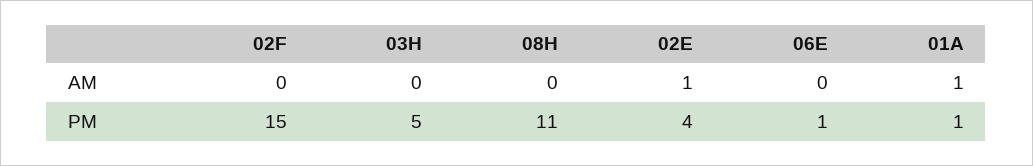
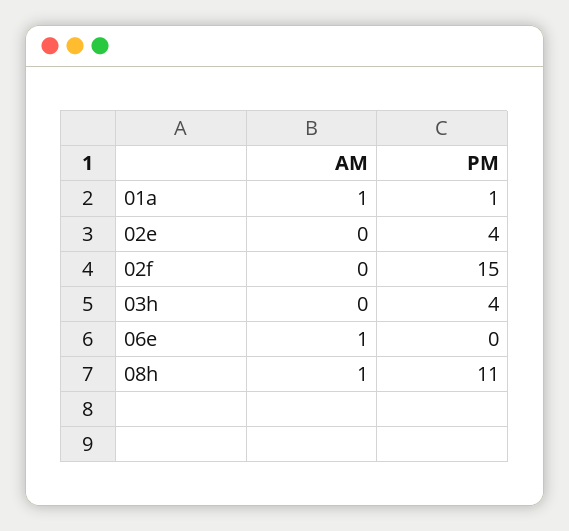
08H, AM: 0 -> 1
02E, AM: 1 -> 0
06E, AM: 0 -> 1
03H, PM: 5 -> 4
06E, PM: 1 -> 0

